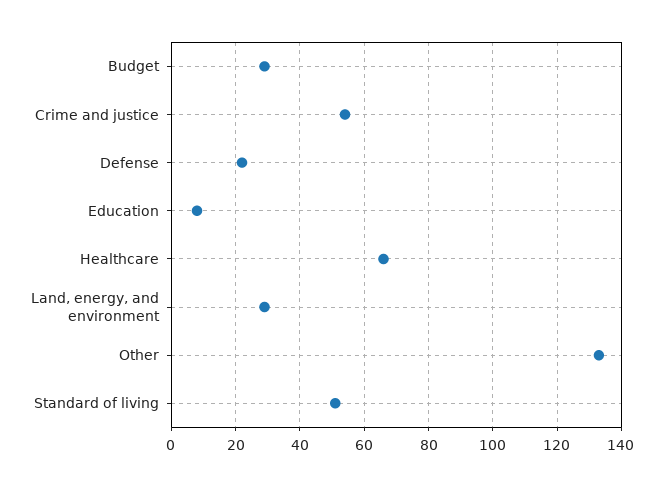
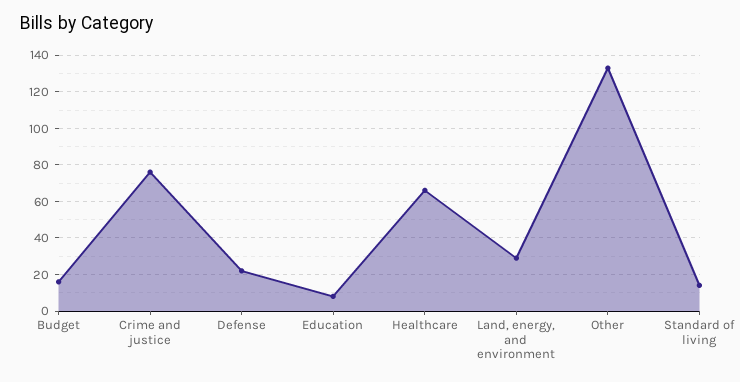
Budget: 30 -> 15
Crime and justice: 55 -> 75
Standard of living: 50 -> 15

